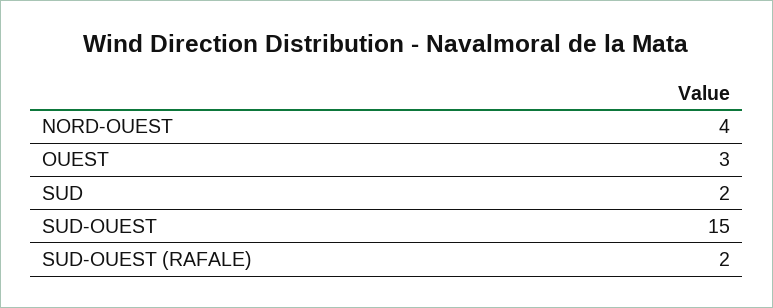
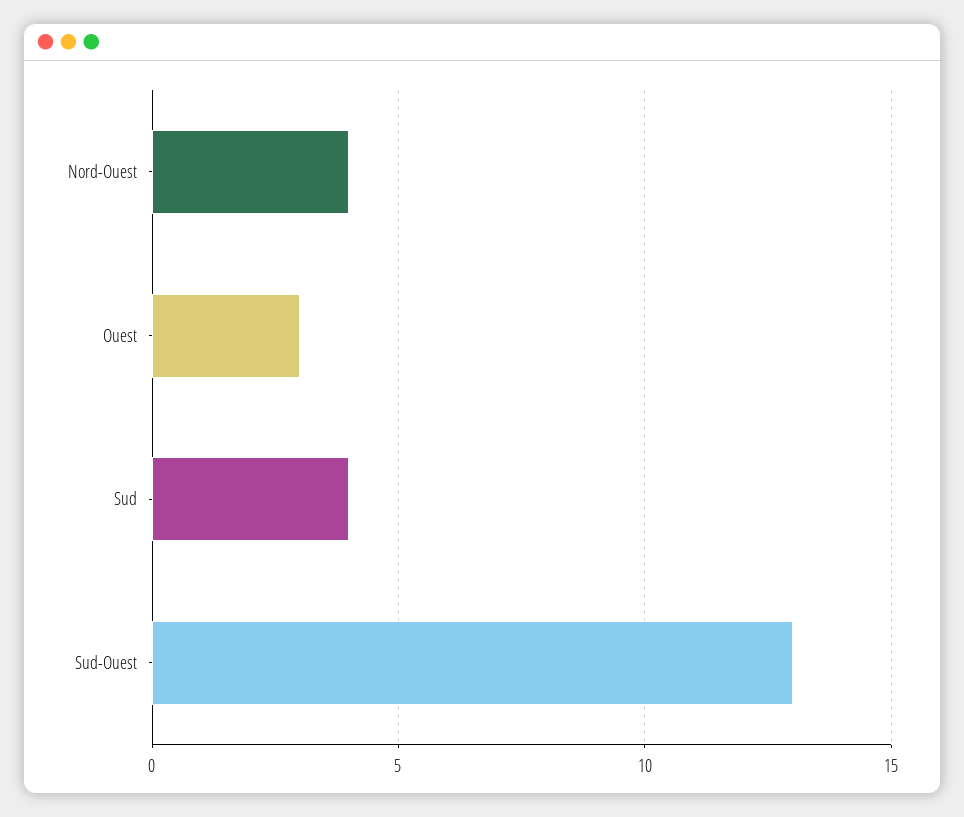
SUD: 2 -> 4
SUD-OUEST: 15 -> 13
SUD-OUEST (RAFALE): 2 -> none

